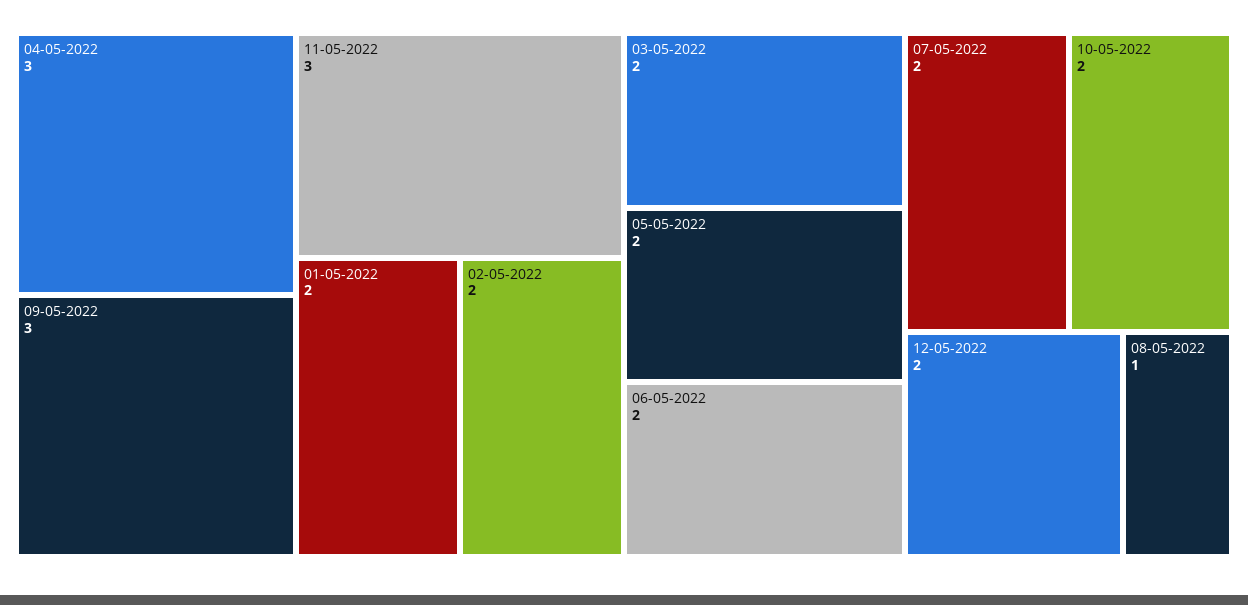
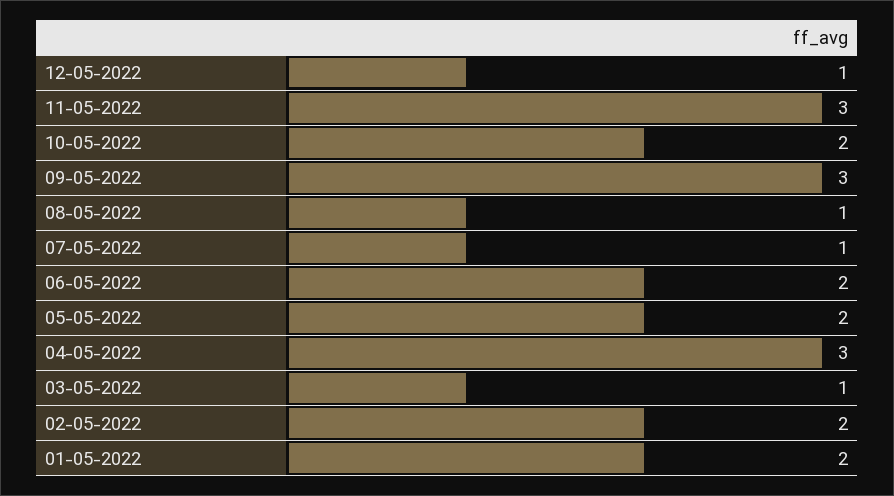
03-05-2022: 2 -> 1
07-05-2022: 2 -> 1
12-05-2022: 2 -> 1

